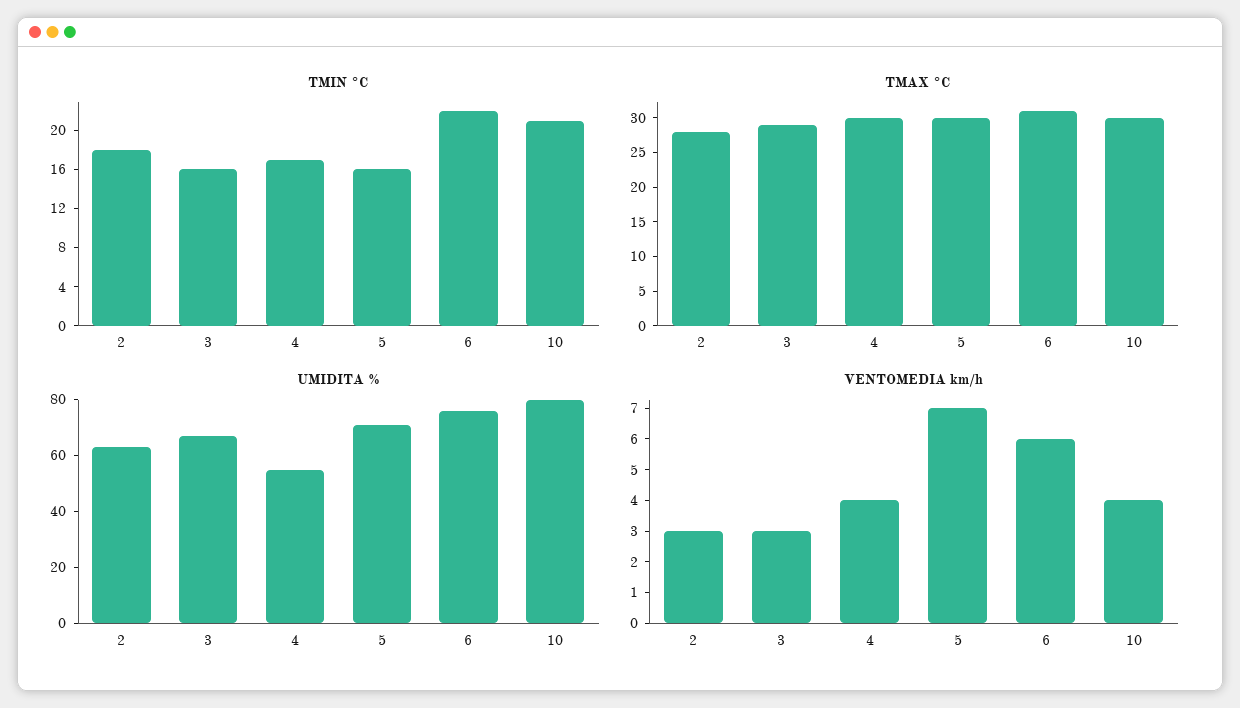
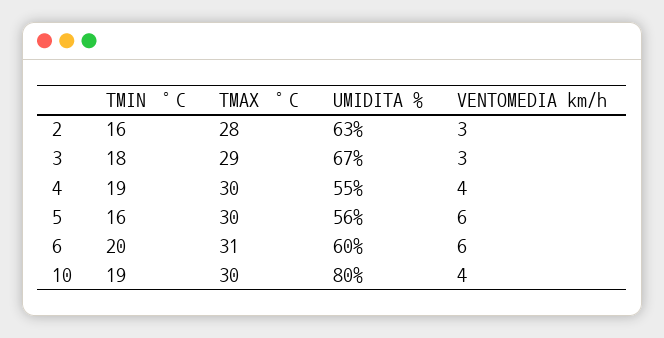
TMIN °C, 2: 18 -> 16
TMIN °C, 3: 16 -> 18
TMIN °C, 4: 17 -> 19
TMIN °C, 6: 22 -> 20
TMIN °C, 10: 21 -> 19
UMIDITA %, 5: 70 -> 56
UMIDITA %, 6: 75 -> 60
VENTOMEDIA km/h, 5: 7 -> 6

